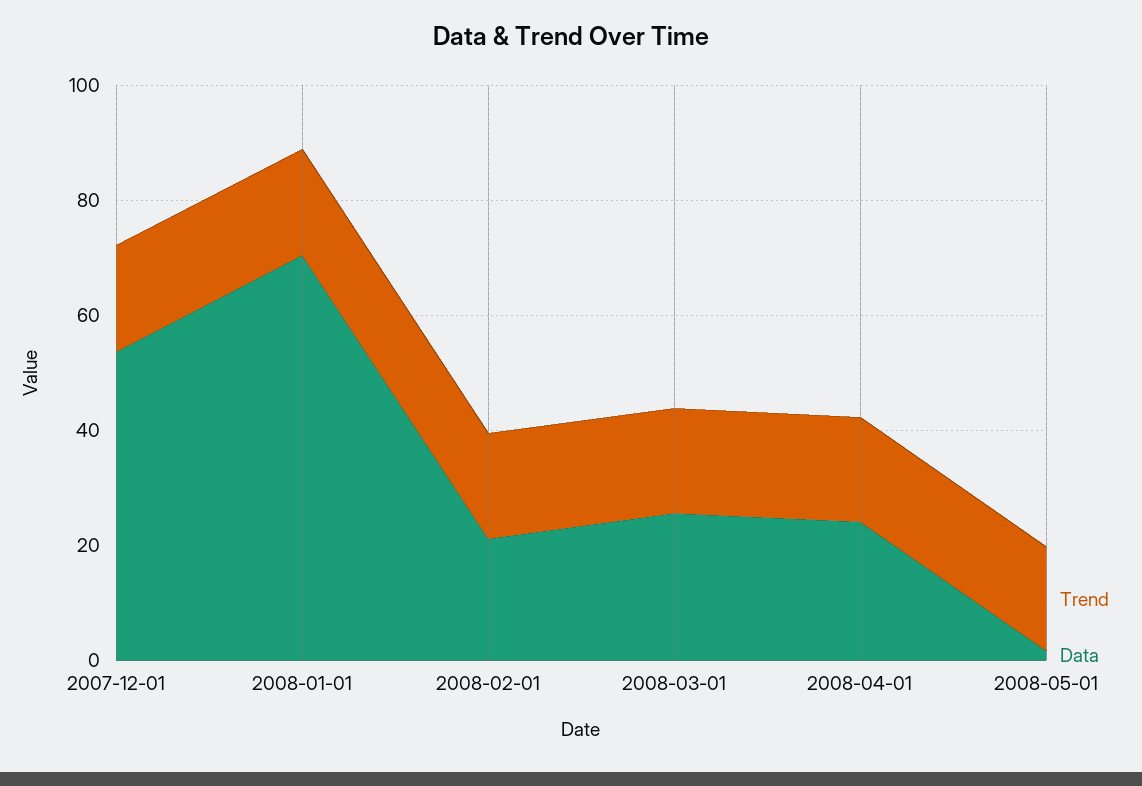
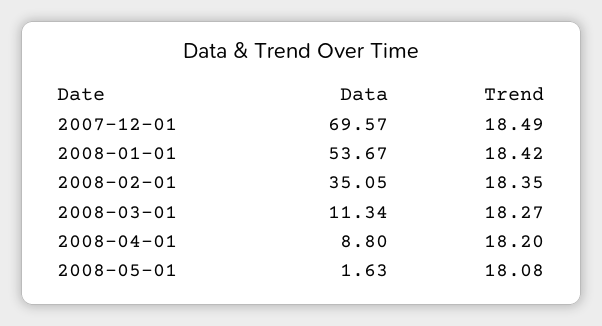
Data, 2007-12-01: 55 -> 69.57
Data, 2008-01-01: 70 -> 53.67
Data, 2008-02-01: 20 -> 35.05
Data, 2008-03-01: 25 -> 11.34
Data, 2008-04-01: 25 -> 8.8

